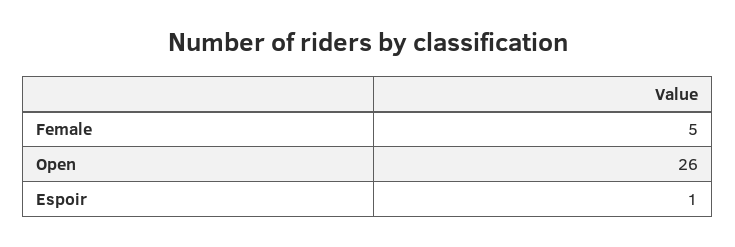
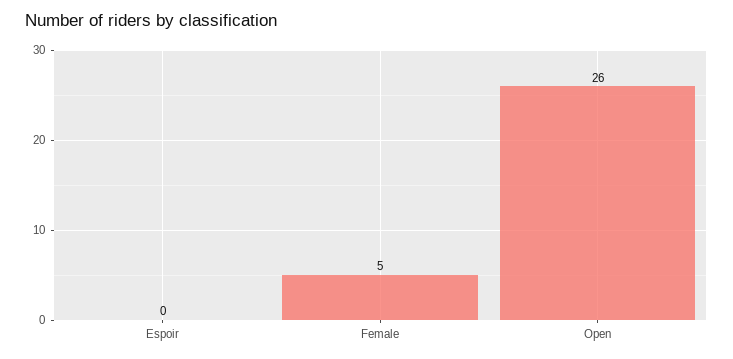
Espoir: 1 -> 0

